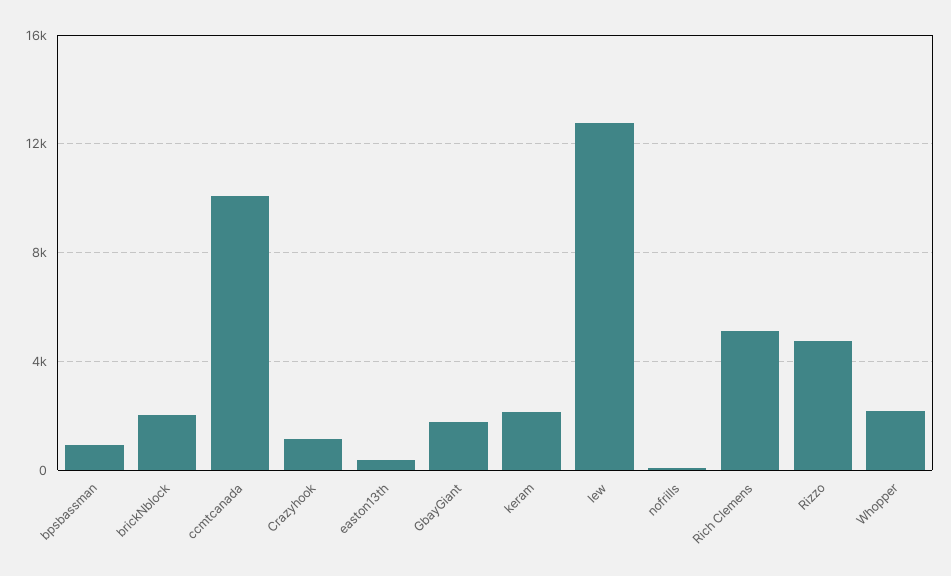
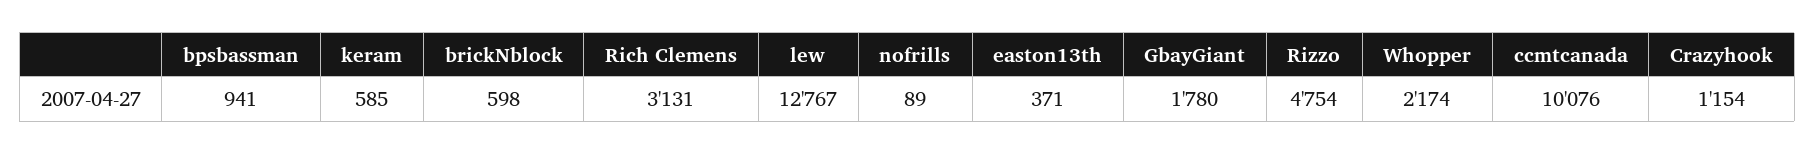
brickNblock: 2000 -> 598
keram: 2000 -> 585
Rich Clemens: 5000 -> 3131

